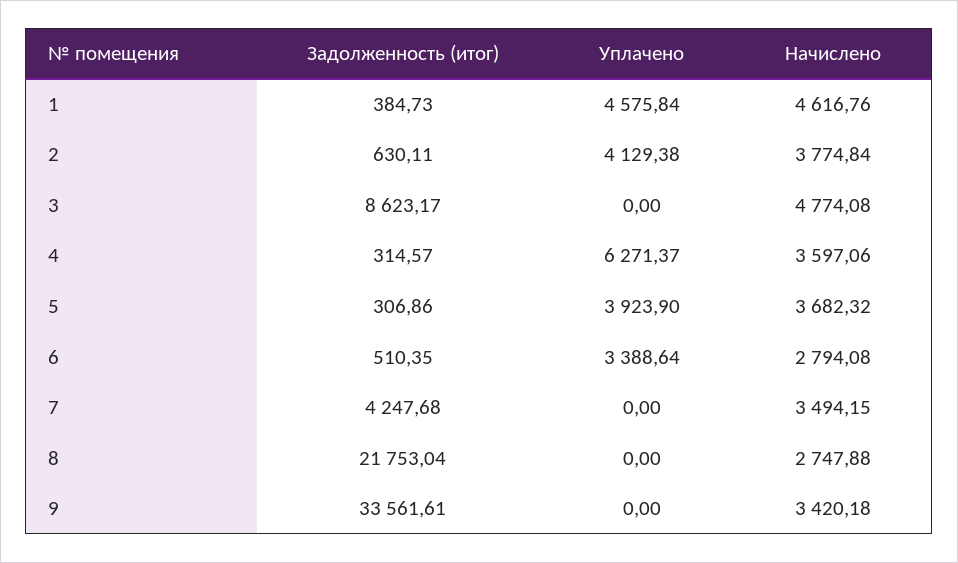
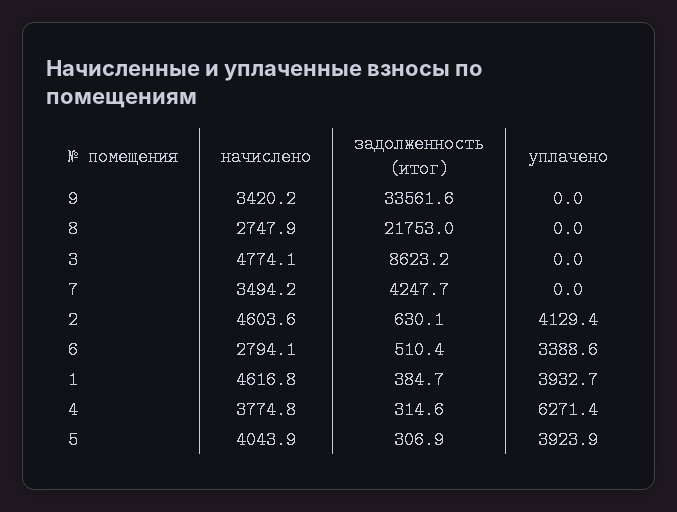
Уплачено, 1: 4575.84 -> 3932.7
Начислено, 2: 3774.84 -> 4603.6
Начислено, 4: 3597.06 -> 3774.8
Начислено, 5: 3682.32 -> 4043.9

